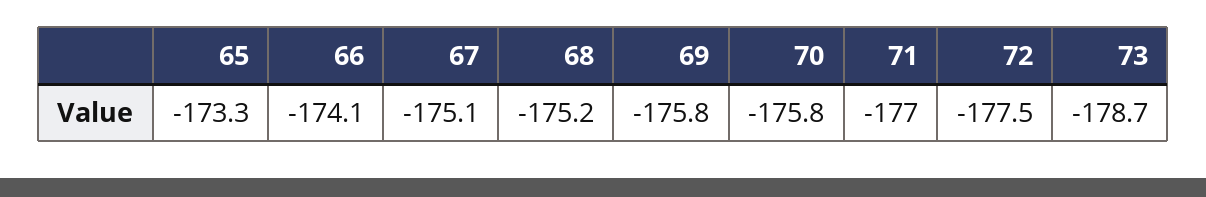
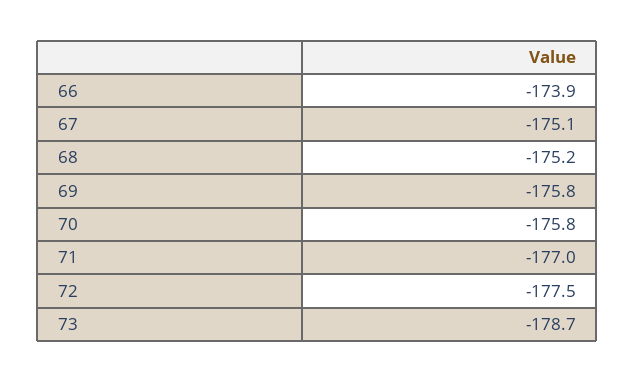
65: -173.3 -> none
66: -174.1 -> -173.9

